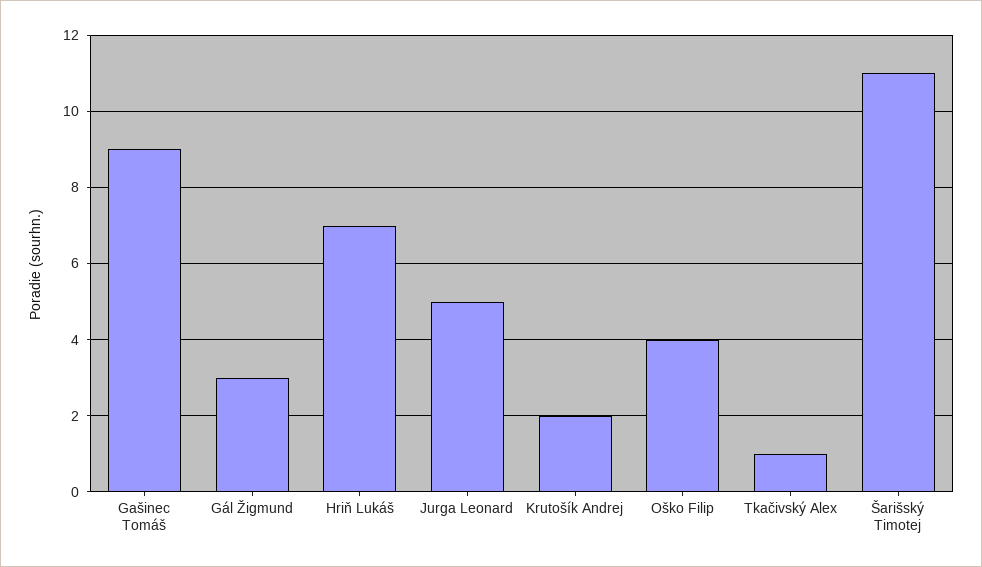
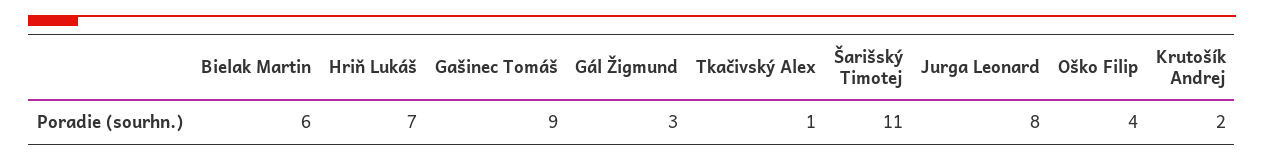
Jurga Leonard: 5 -> 8
Bielak Martin: none -> 6

